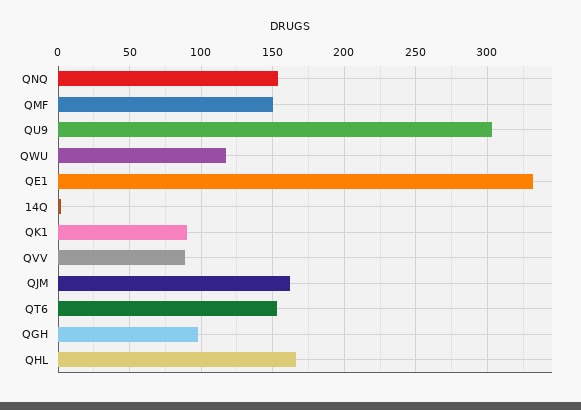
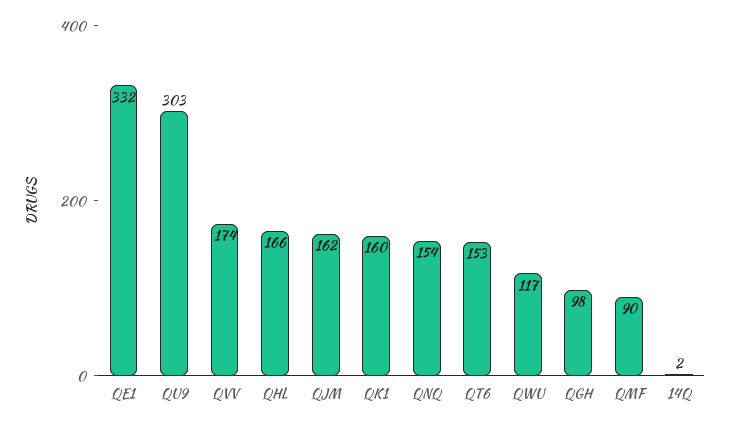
QMF: 150 -> 90
QK1: 90 -> 160
QVV: 90 -> 174

